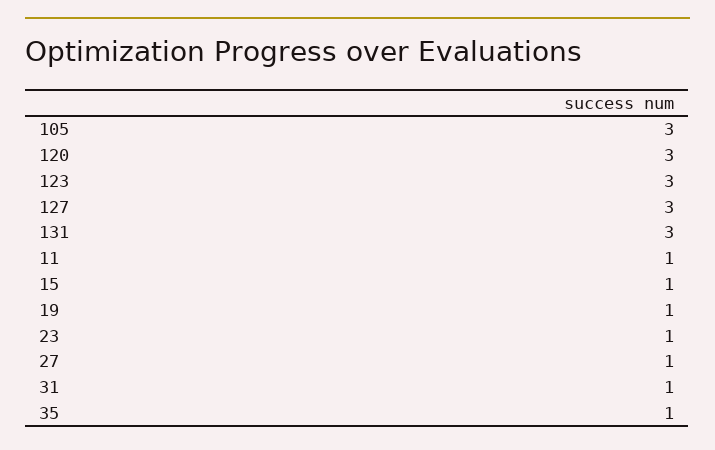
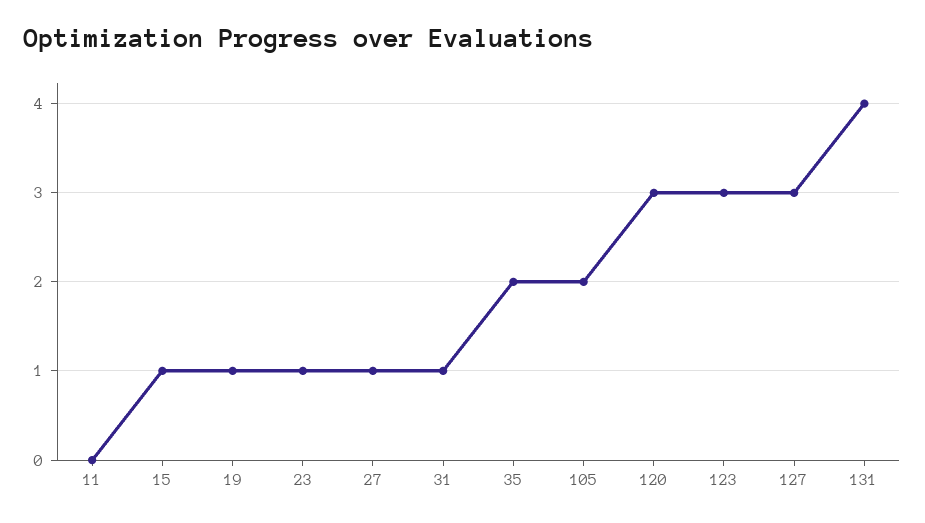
105: 3 -> 2
131: 3 -> 4
11: 1 -> 0
35: 1 -> 2

